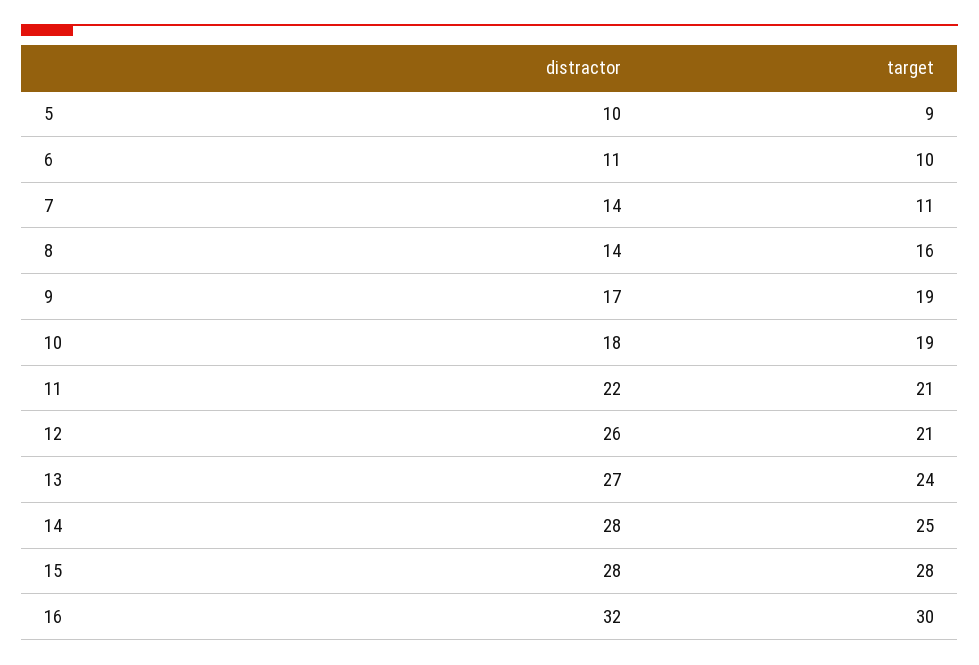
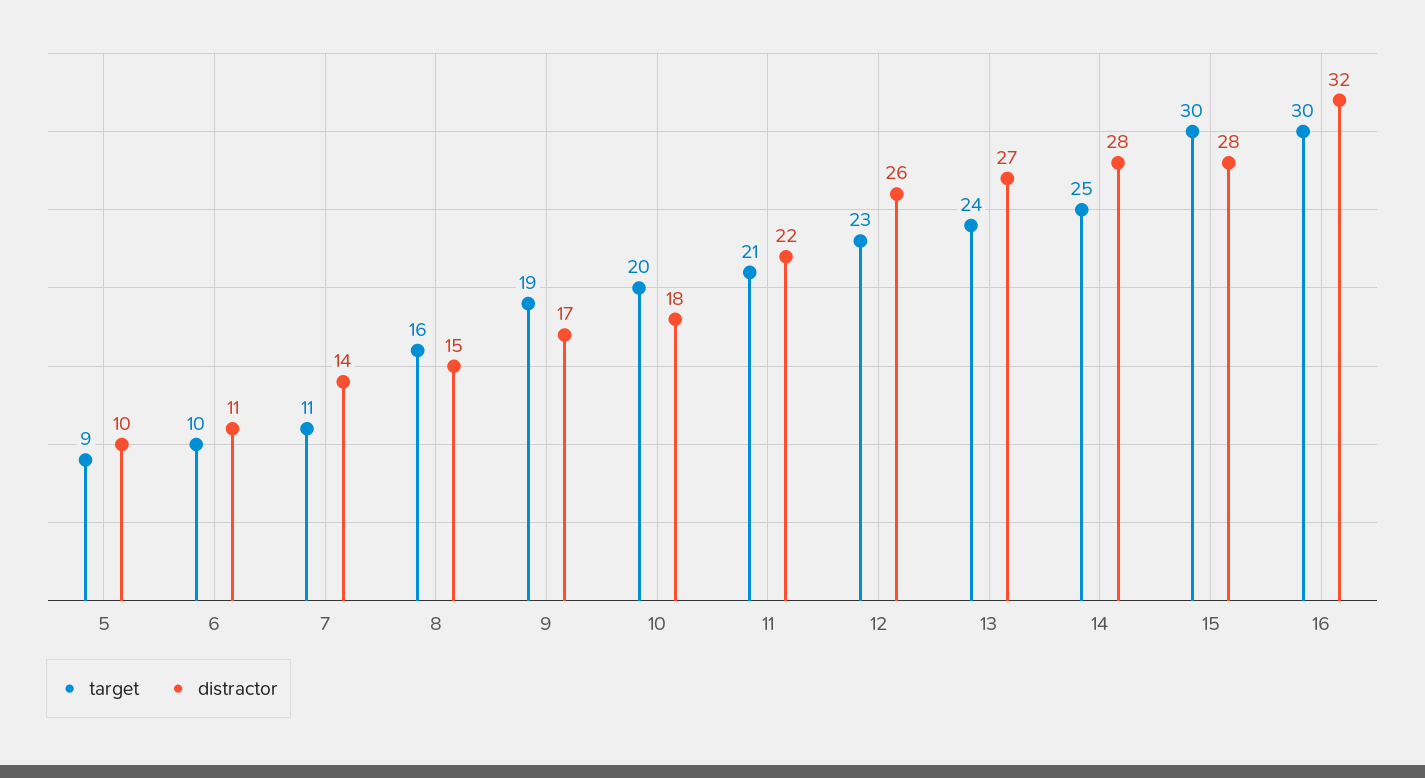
distractor, 8: 14 -> 15
target, 10: 19 -> 20
target, 12: 21 -> 23
target, 15: 28 -> 30

